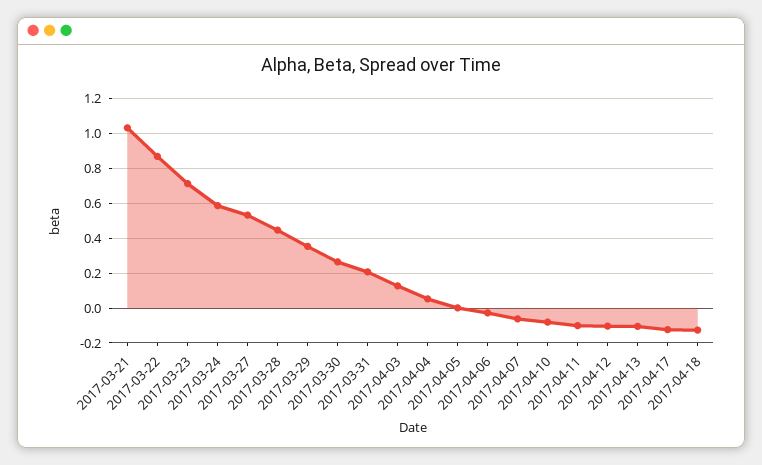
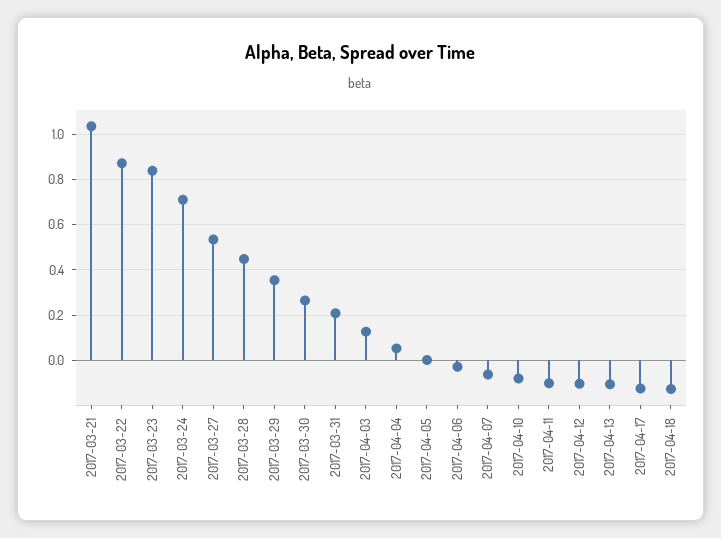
2017-03-23: 0.7 -> 0.85
2017-03-24: 0.6 -> 0.7

